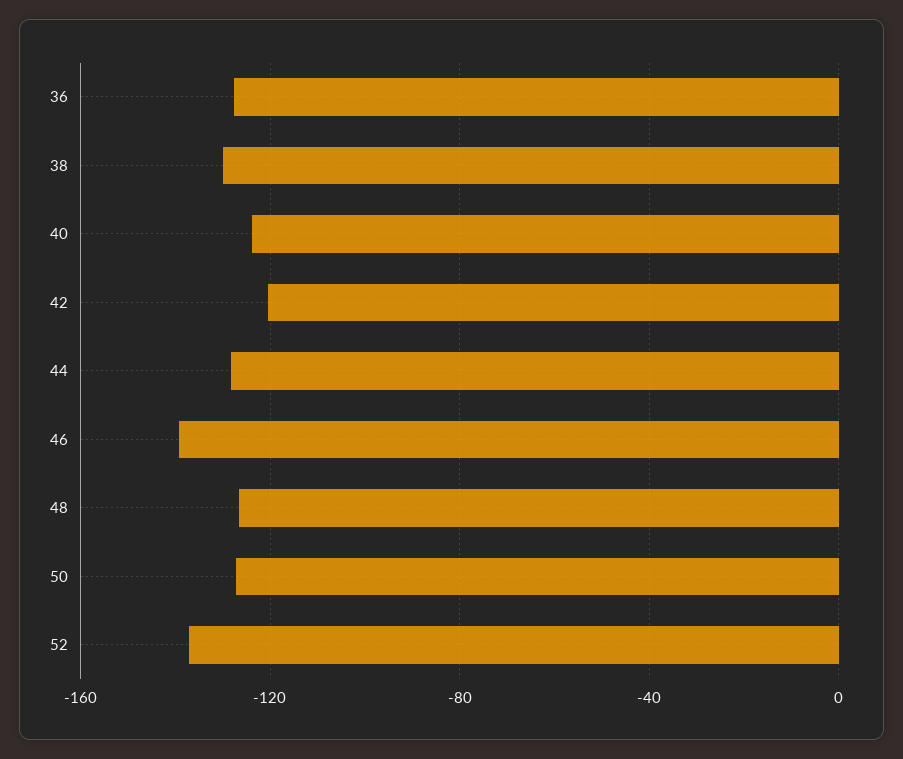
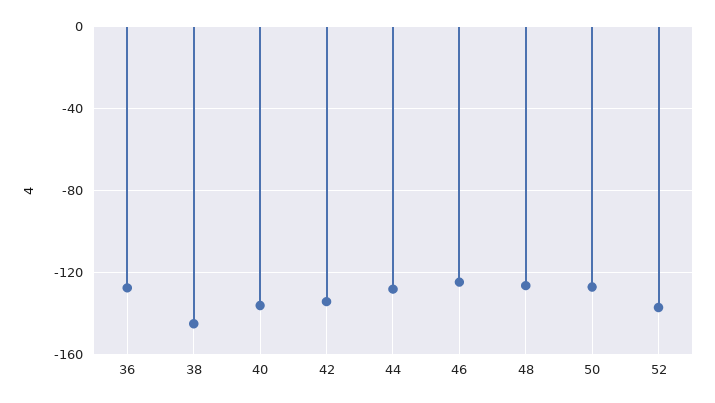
38: -130 -> -145
40: -125 -> -135
42: -120 -> -135
46: -140 -> -125

